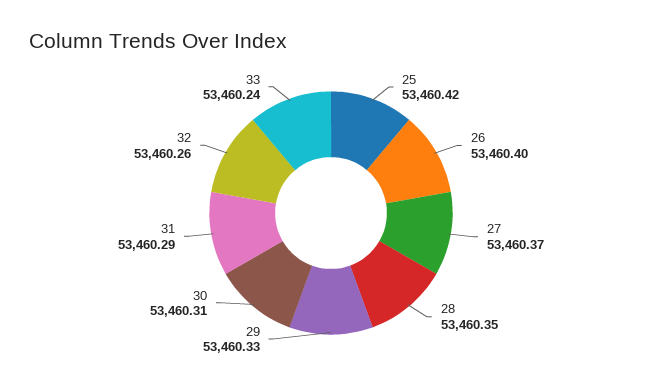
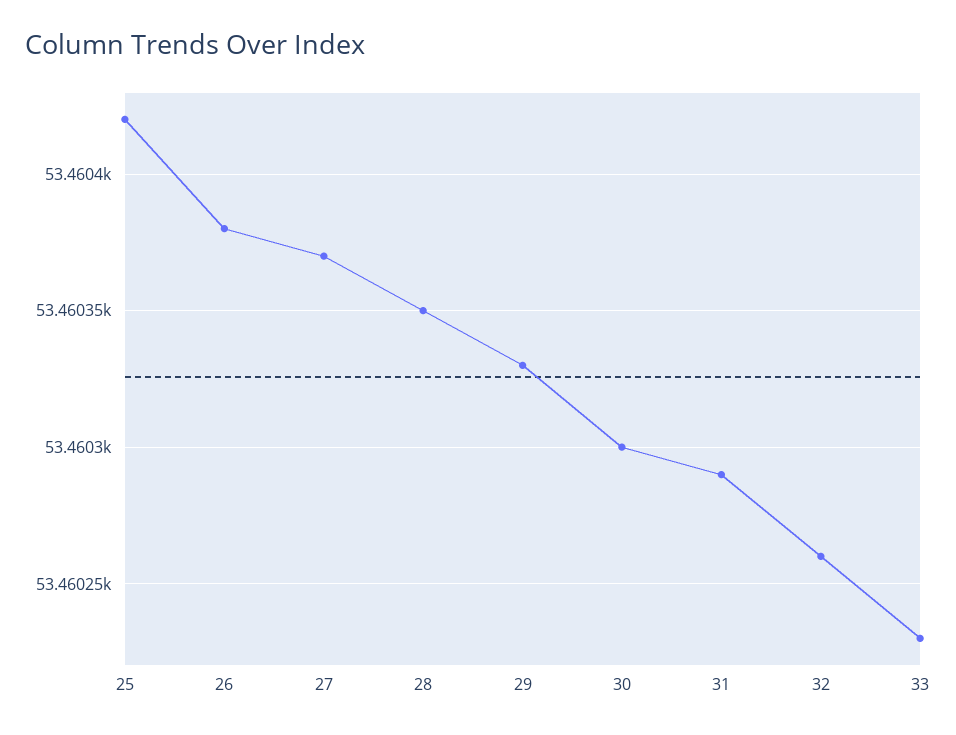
26: 53460.4 -> 53460.38
30: 53460.31 -> 53460.3
33: 53460.24 -> 53460.23

